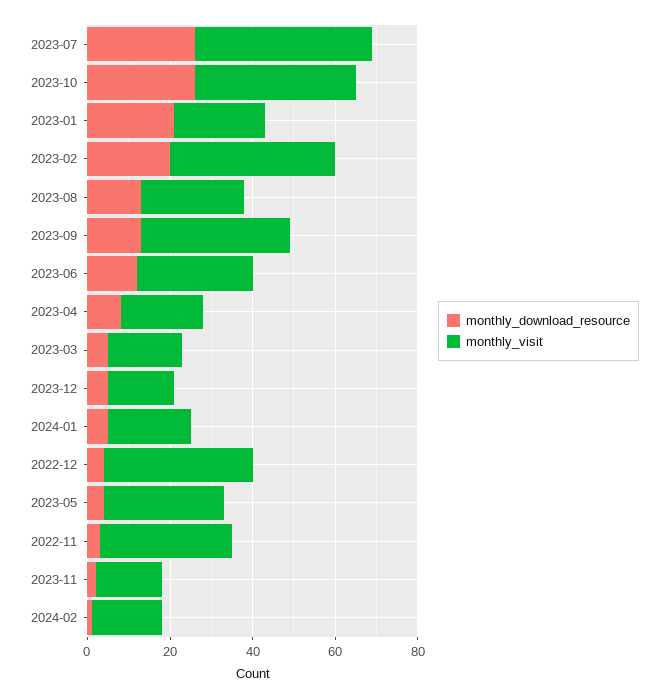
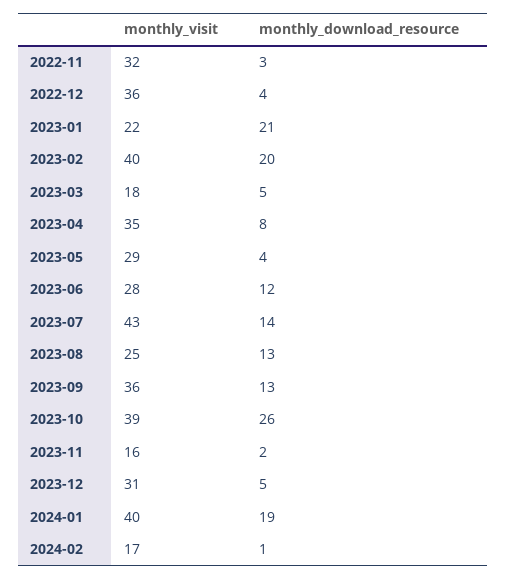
monthly_download_resource, 2023-07: 25 -> 14
monthly_visit, 2023-04: 20 -> 35
monthly_visit, 2023-12: 15 -> 31
monthly_download_resource, 2024-01: 5 -> 19
monthly_visit, 2024-01: 20 -> 40

